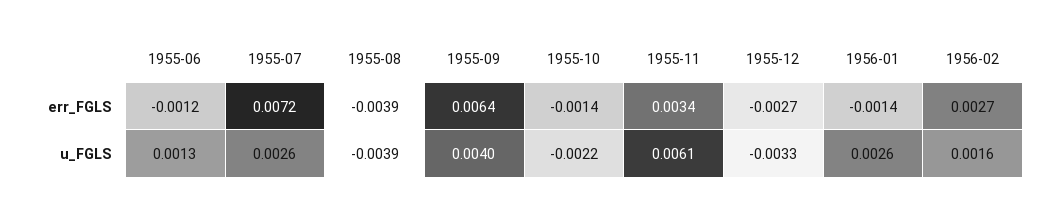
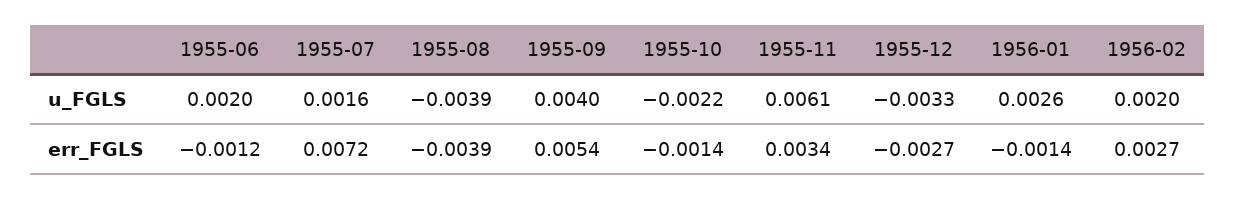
1955-09, err_FGLS: 0.0064 -> 0.0054
1955-06, u_FGLS: 0.0013 -> 0.002
1955-07, u_FGLS: 0.0026 -> 0.0016
1956-02, u_FGLS: 0.0016 -> 0.002

